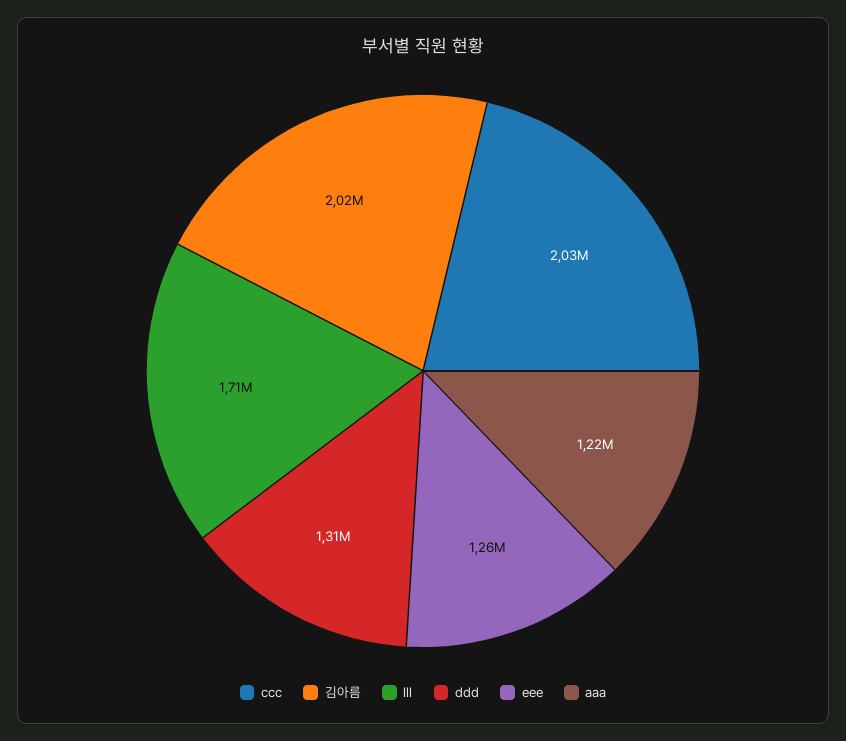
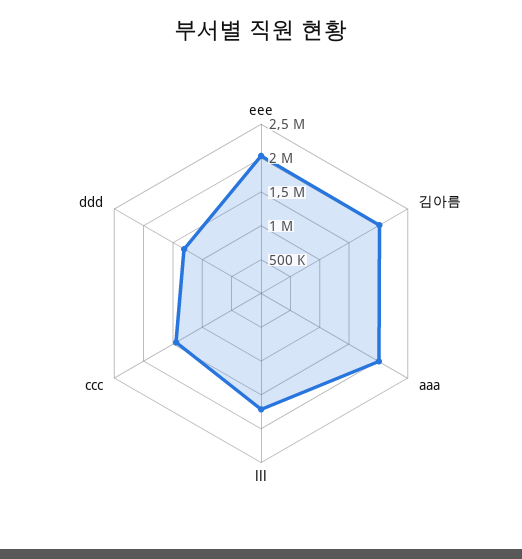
ccc: 2030000 -> 1500000
eee: 1260000 -> 2000000
aaa: 1220000 -> 2000000

